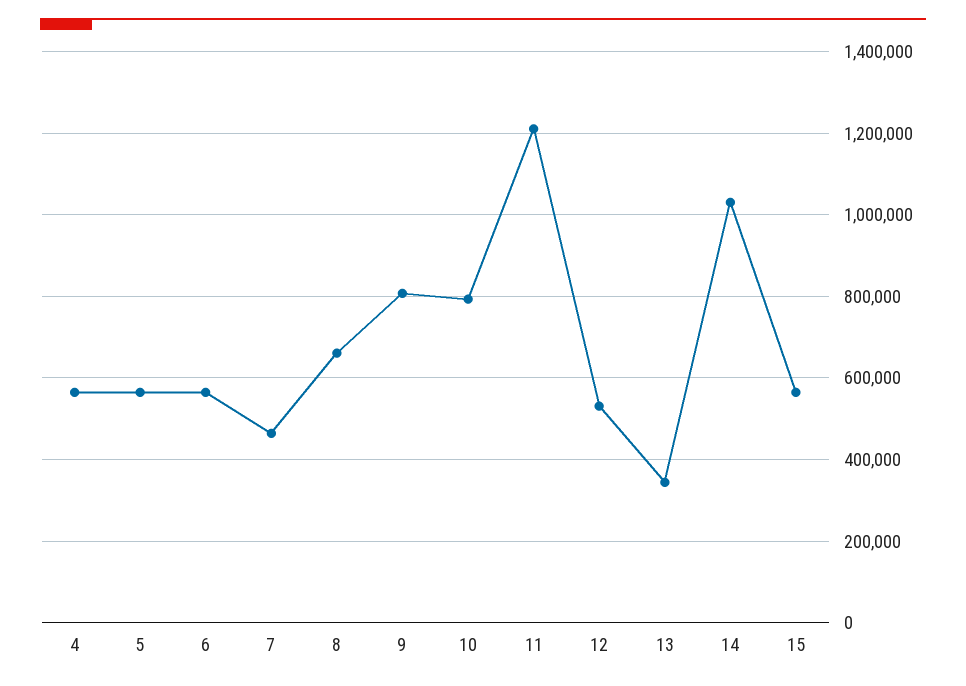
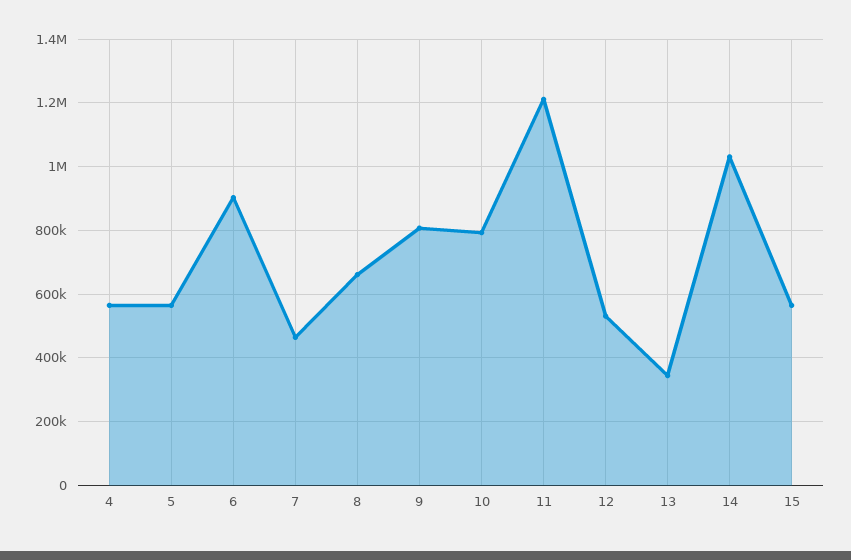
6: 560000 -> 900000

